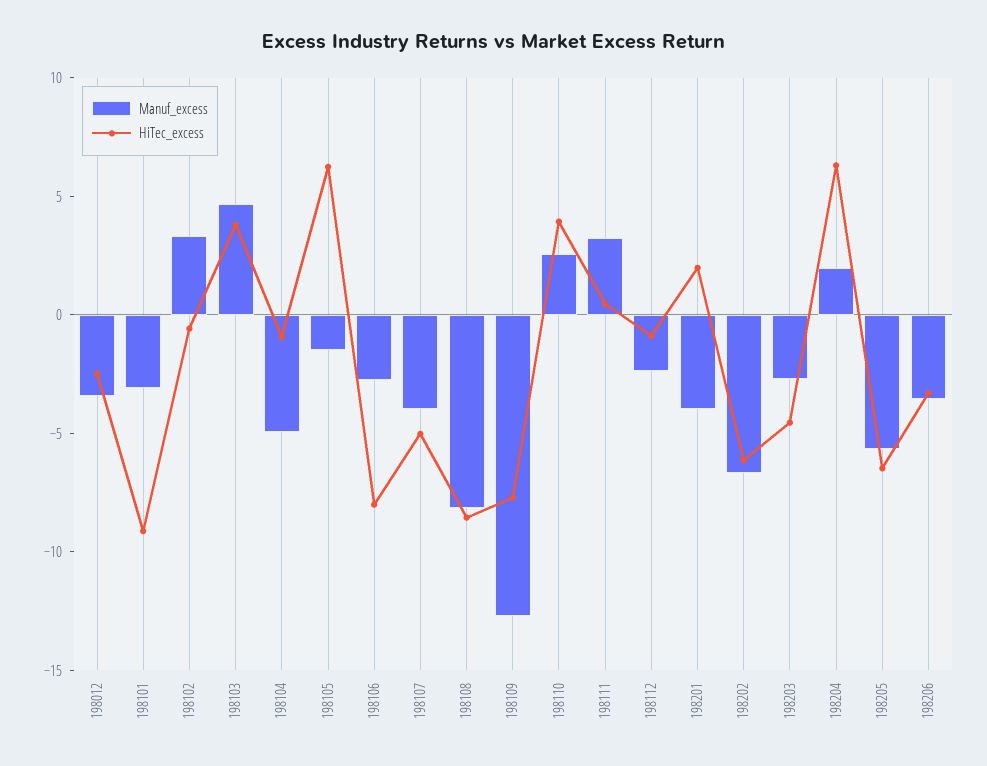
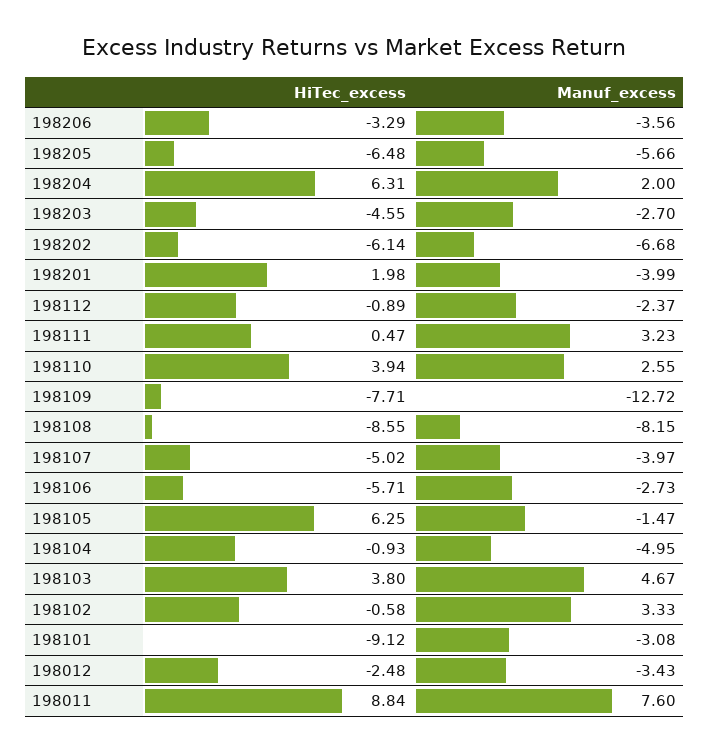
HiTec_excess, 198106: -8 -> -5.71
HiTec_excess, 198011: none -> 8.84
Manuf_excess, 198011: none -> 7.6

